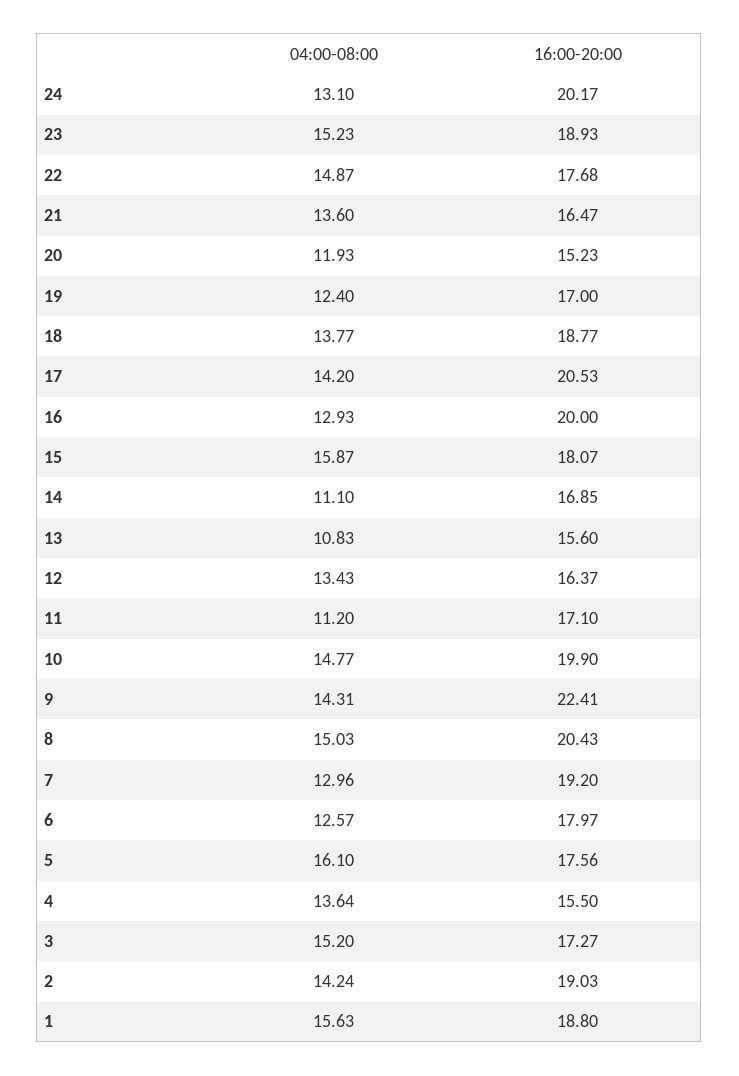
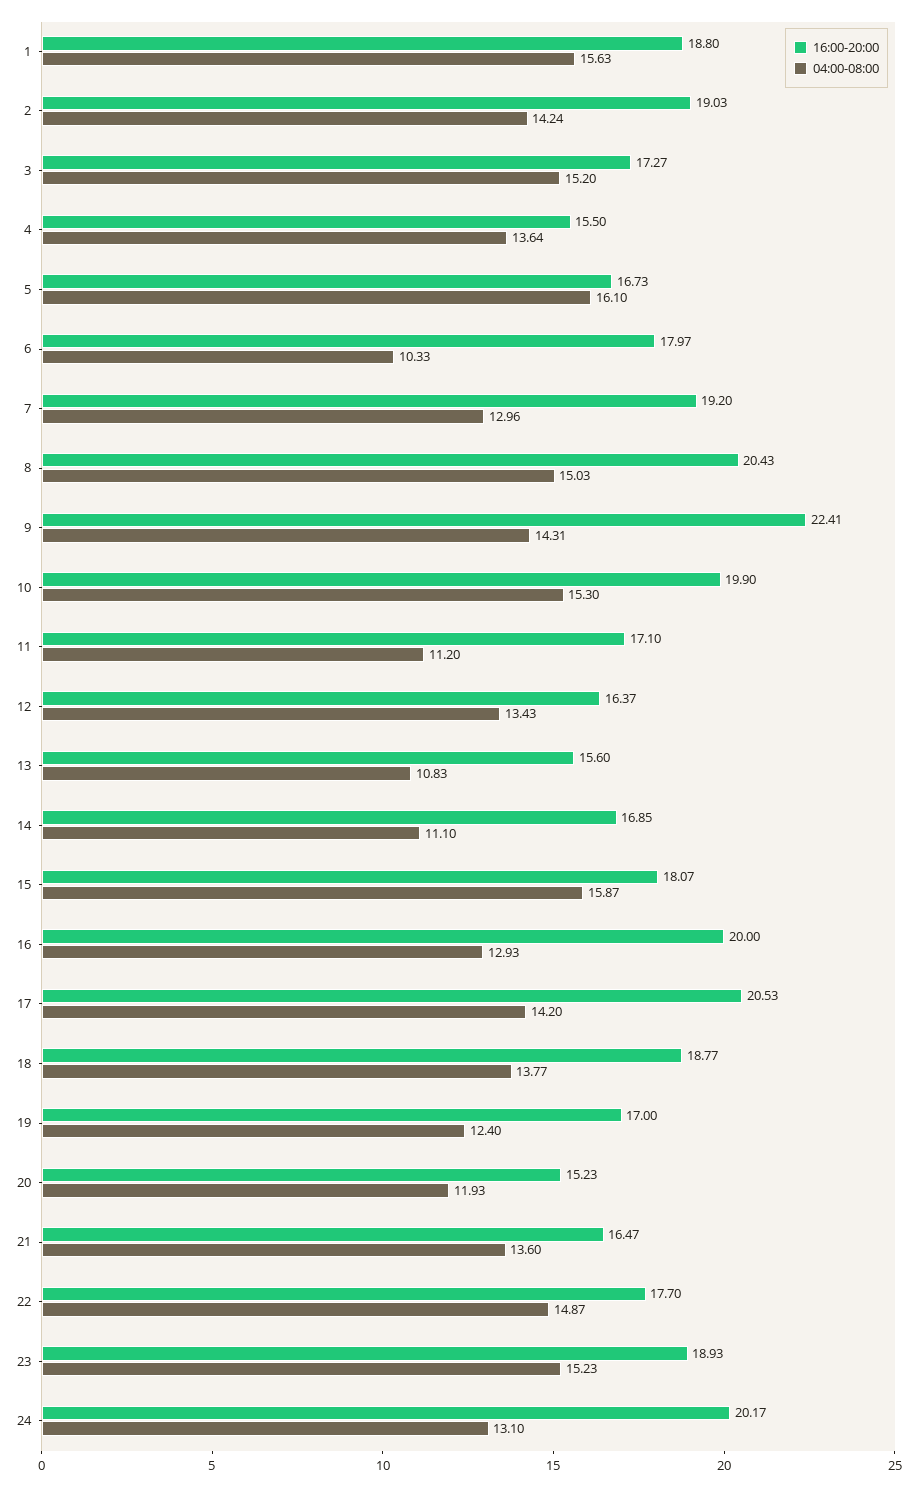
16:00-20:00, 22: 17.68 -> 17.7
04:00-08:00, 10: 14.77 -> 15.3
04:00-08:00, 6: 12.57 -> 10.33
16:00-20:00, 5: 17.56 -> 16.73

